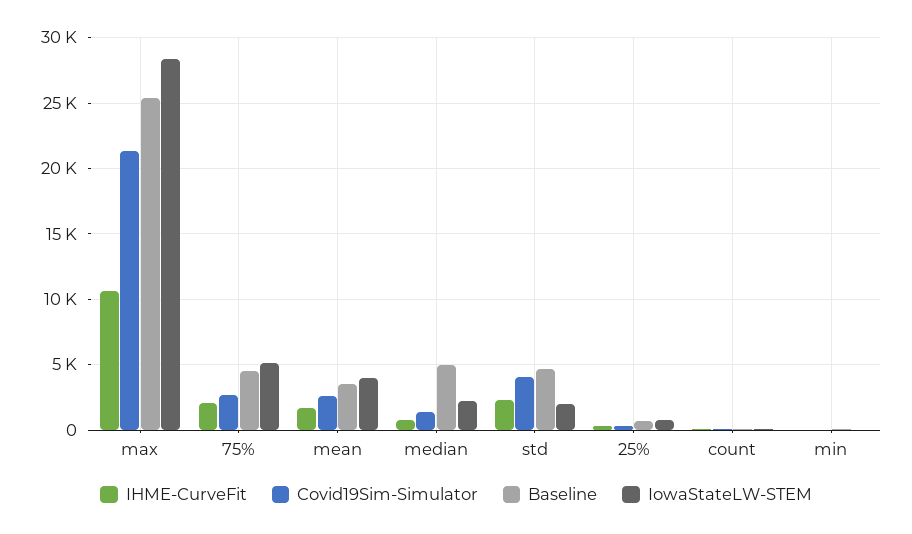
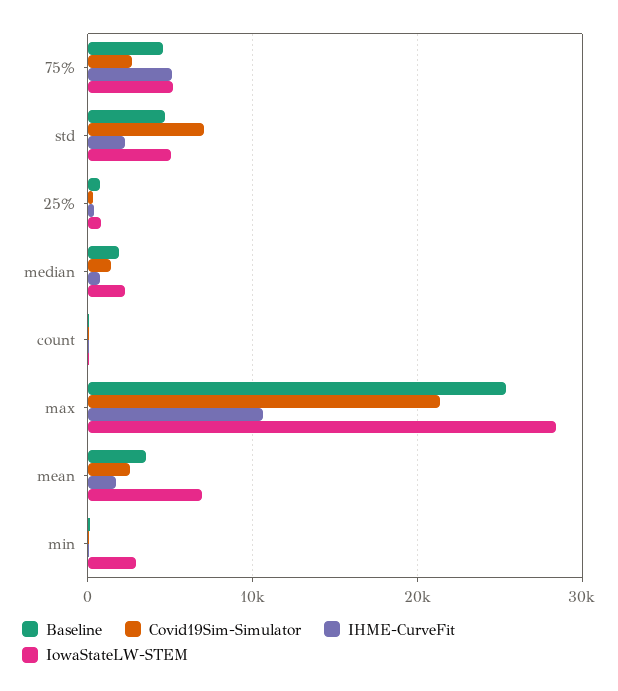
IHME-CurveFit, 75%: 2000 -> 5000
IowaStateLW-STEM, mean: 4000 -> 7000
Baseline, median: 5000 -> 2000
Covid19Sim-Simulator, std: 4000 -> 7000
IowaStateLW-STEM, std: 2000 -> 5000
IowaStateLW-STEM, min: 0 -> 3000

